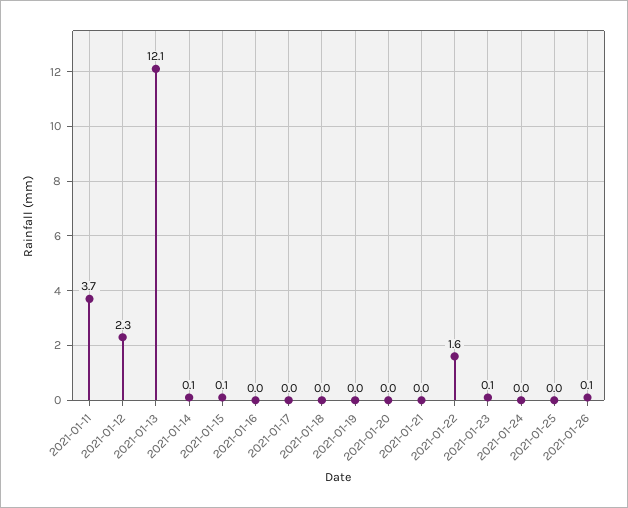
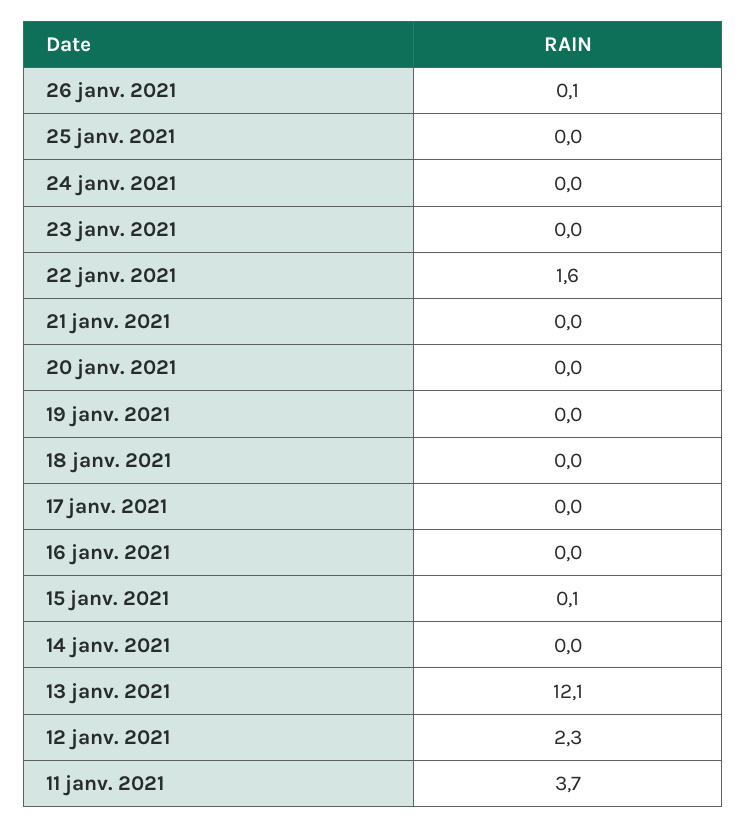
2021-01-14: 0.1 -> 0
2021-01-23: 0.1 -> 0

